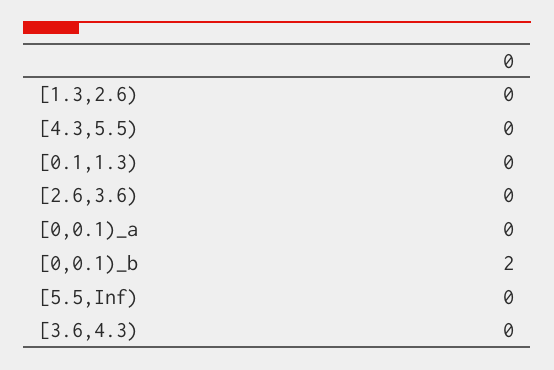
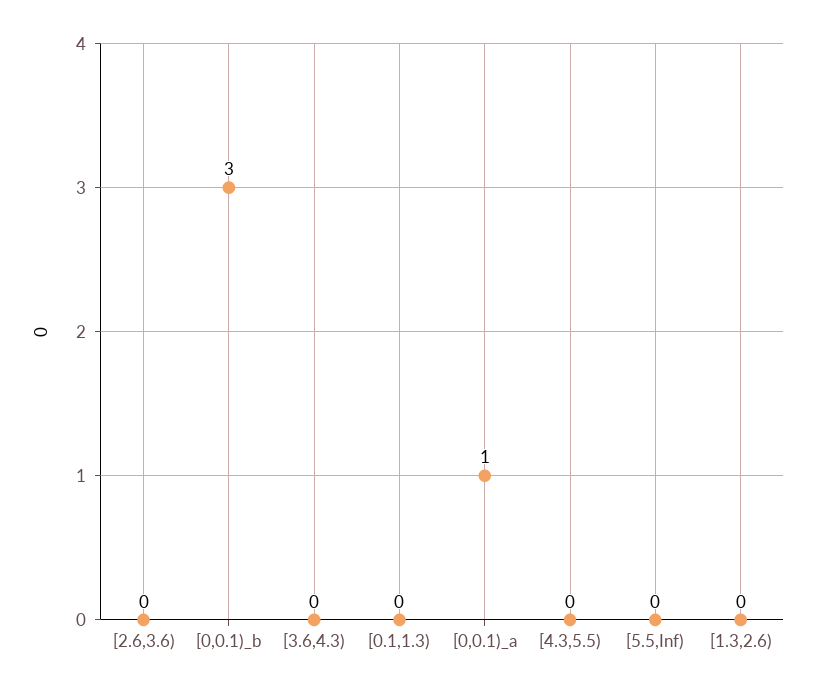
[0,0.1)_a: 0 -> 1
[0,0.1)_b: 2 -> 3

